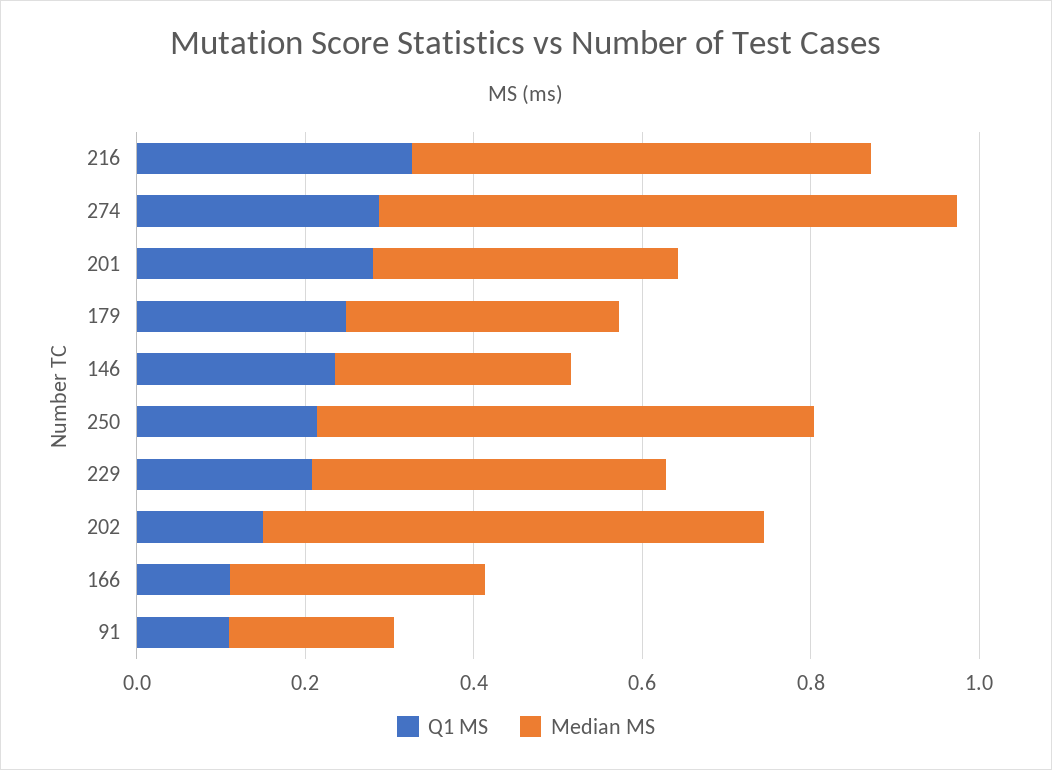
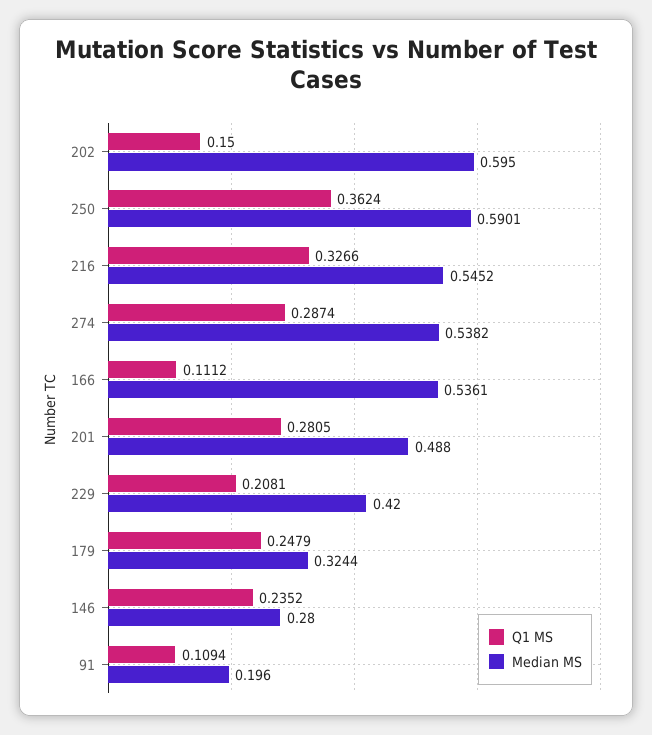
Median MS, 274: 0.7 -> 0.5382
Median MS, 201: 0.35 -> 0.488
Q1 MS, 250: 0.2 -> 0.3624
Median MS, 166: 0.3 -> 0.5361

